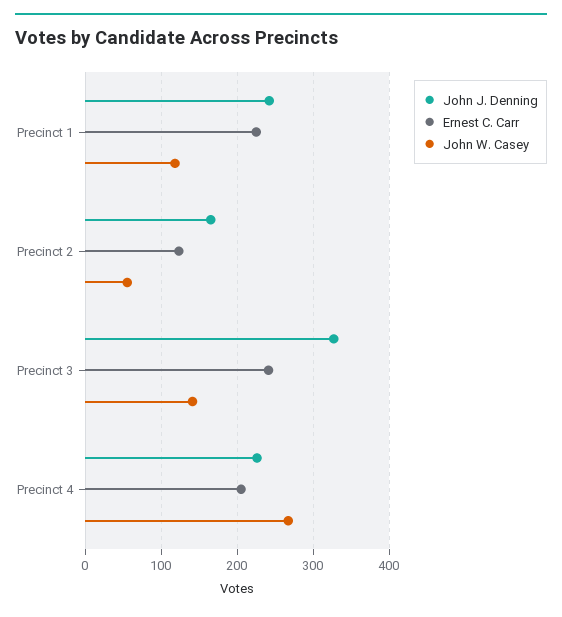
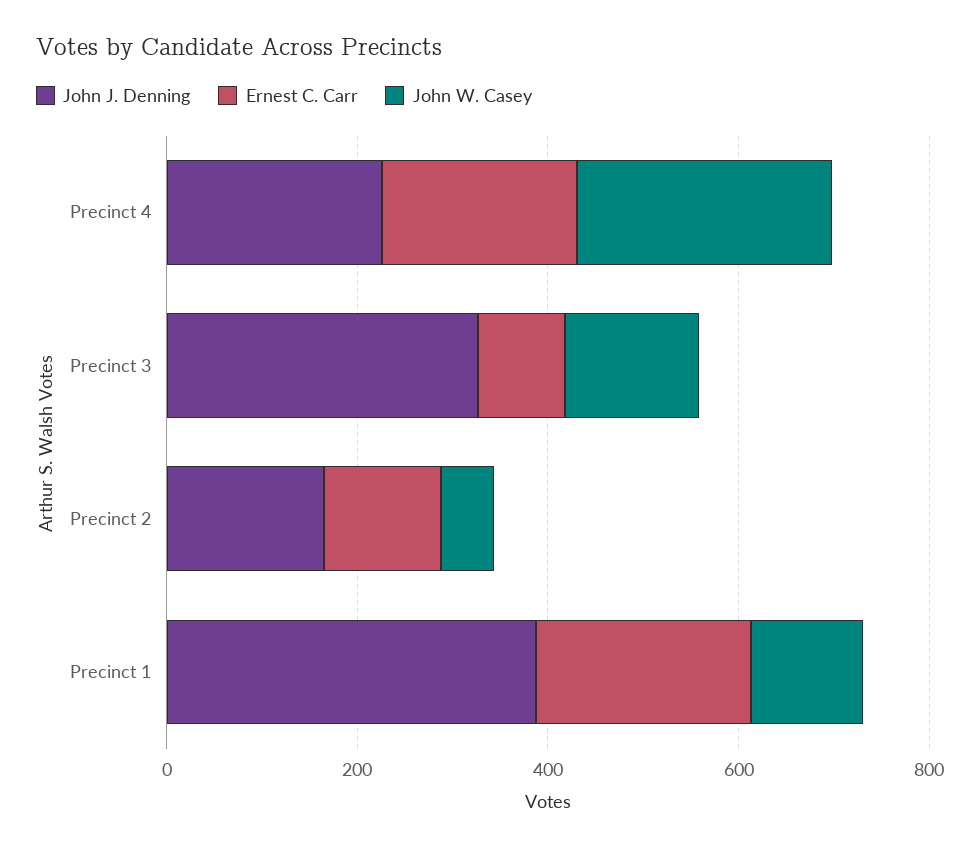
John J. Denning, Precinct 1: 240 -> 400
Ernest C. Carr, Precinct 3: 240 -> 100

